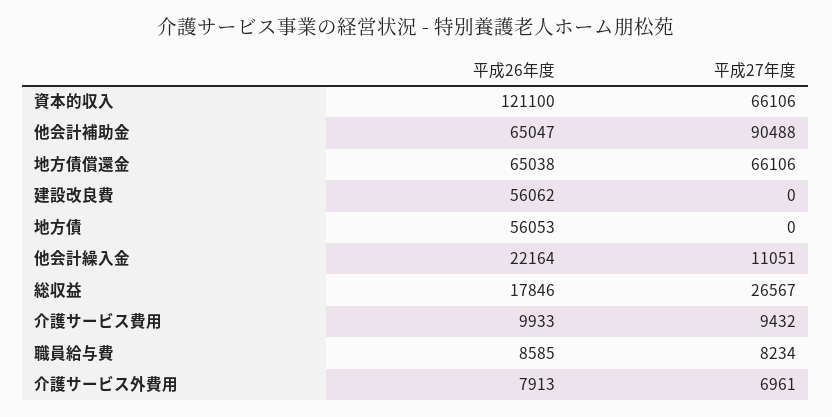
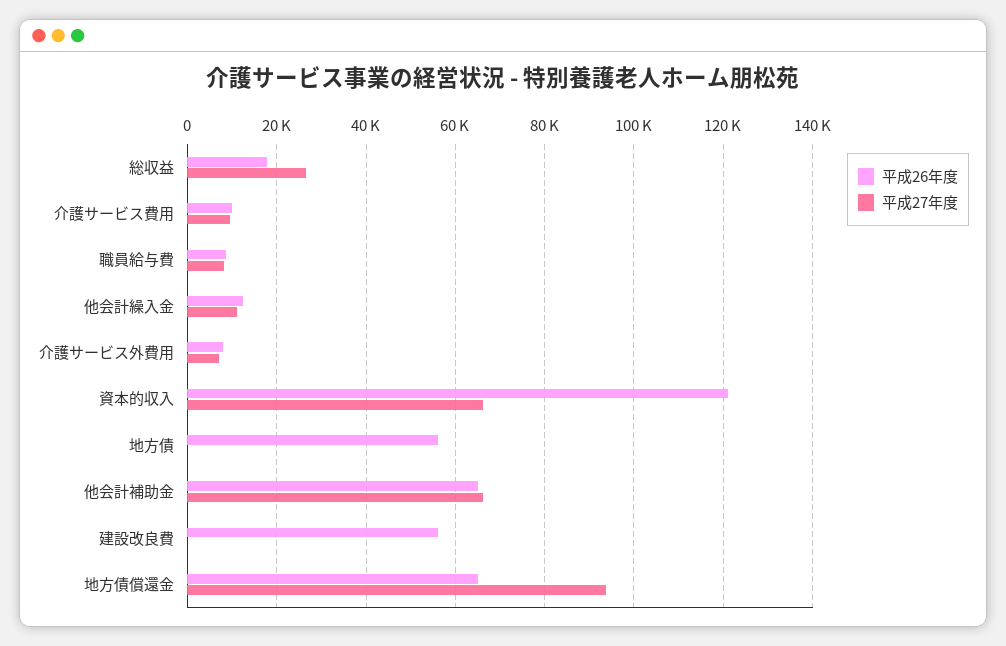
平成27年度, 他会計補助金: 90488 -> 66000
平成27年度, 地方債償還金: 66106 -> 94000
平成26年度, 他会計繰入金: 22164 -> 12000

